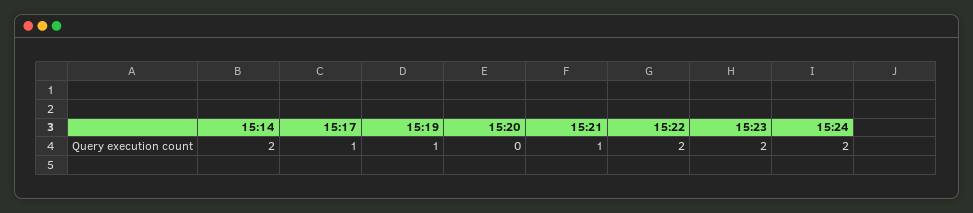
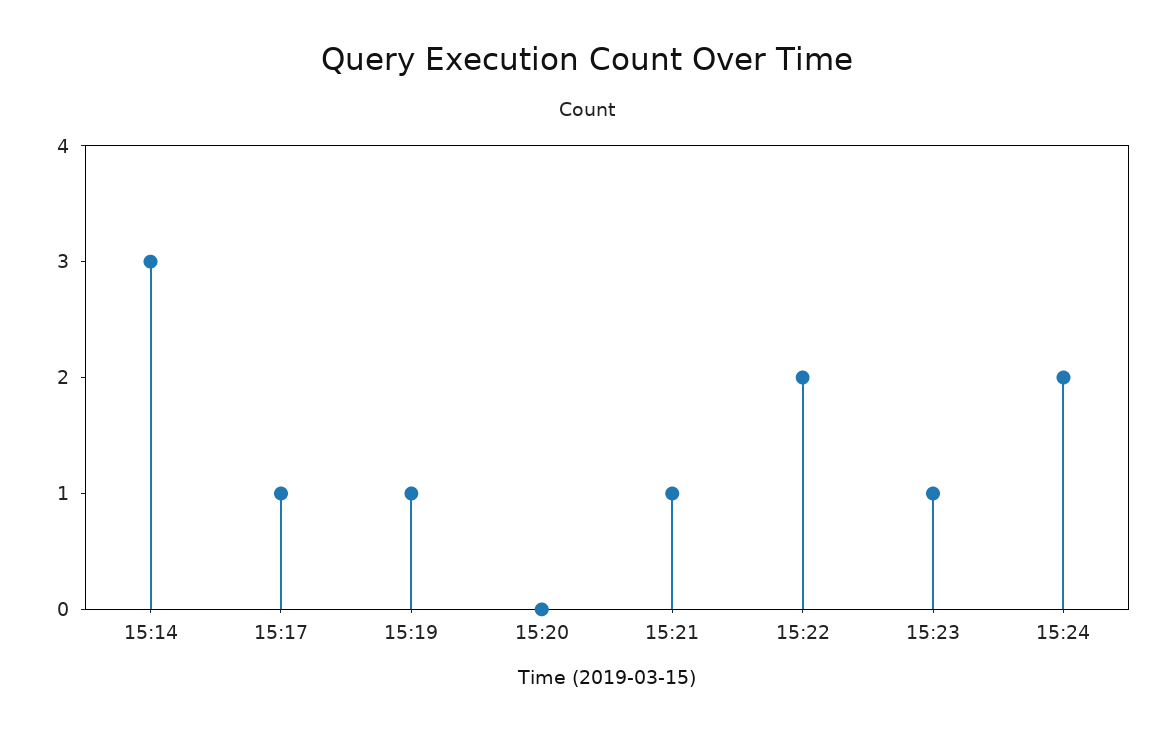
15:14: 2 -> 3
15:23: 2 -> 1

